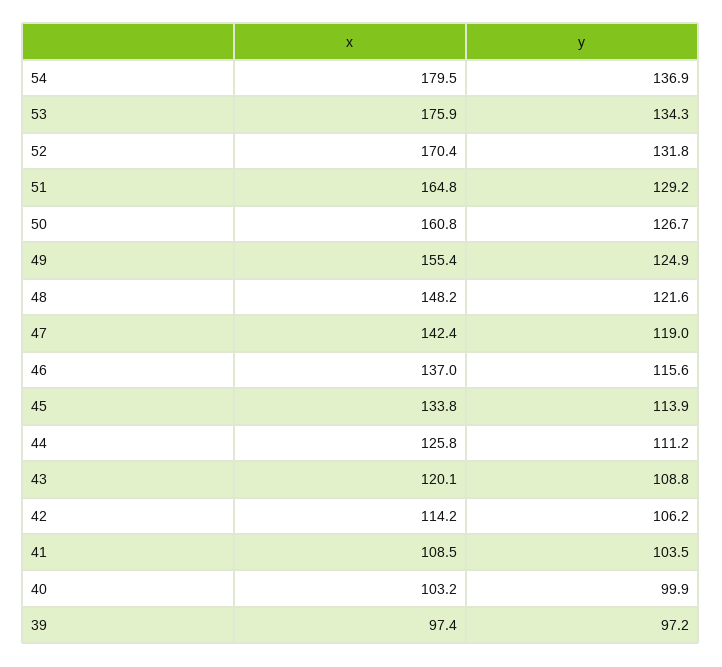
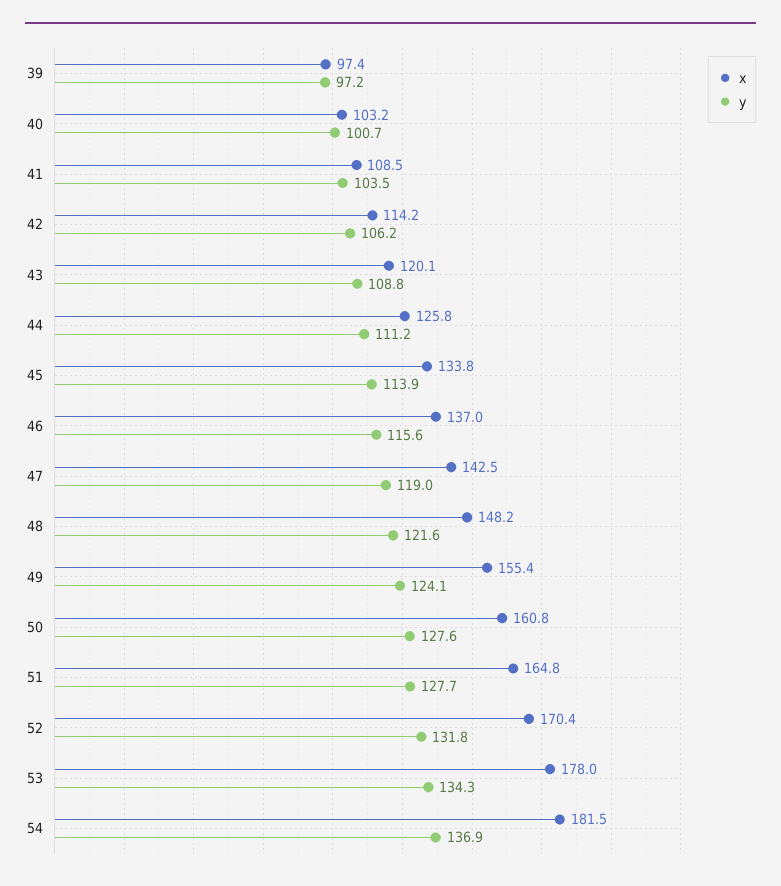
x, 54: 179.5 -> 181.5
x, 53: 175.9 -> 178
y, 51: 129.2 -> 127.7
y, 50: 126.7 -> 127.6
y, 49: 124.9 -> 124.1
x, 47: 142.4 -> 142.5
y, 40: 99.9 -> 100.7

